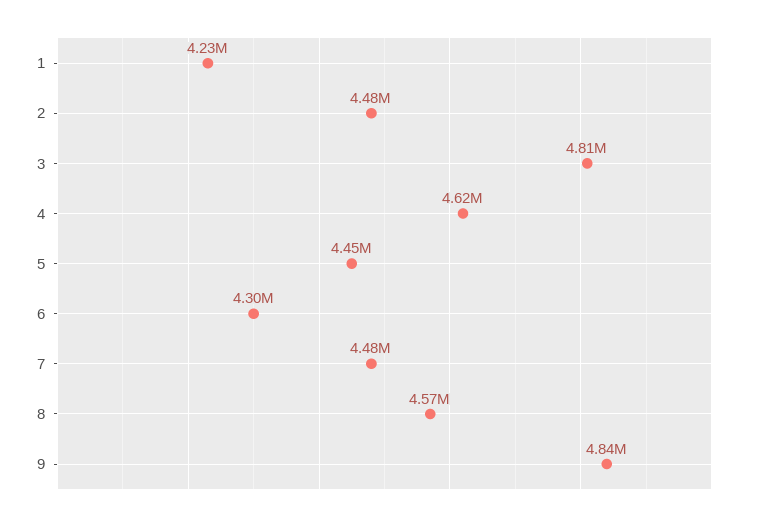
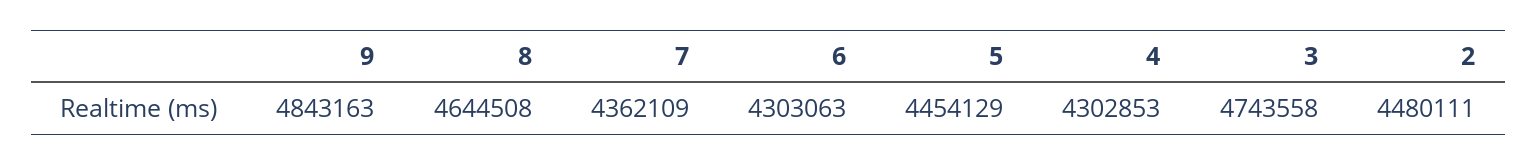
1: 4230000 -> none
3: 4810000 -> 4743558
4: 4620000 -> 4302853
7: 4480000 -> 4362109
8: 4570000 -> 4644508

